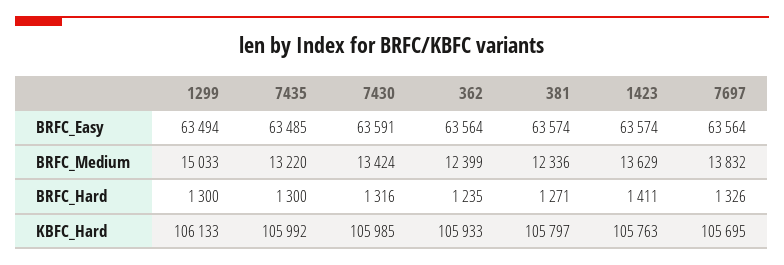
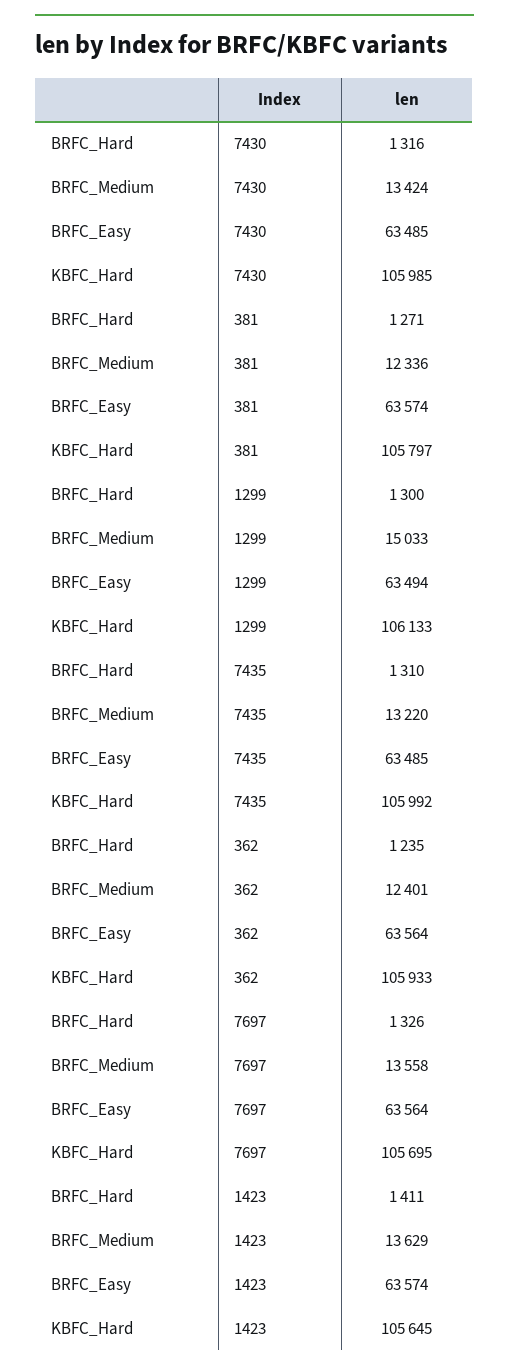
7430, BRFC_Easy: 63591 -> 63485
362, BRFC_Medium: 12399 -> 12401
7697, BRFC_Medium: 13832 -> 13558
7435, BRFC_Hard: 1300 -> 1310
1423, KBFC_Hard: 105763 -> 105645

